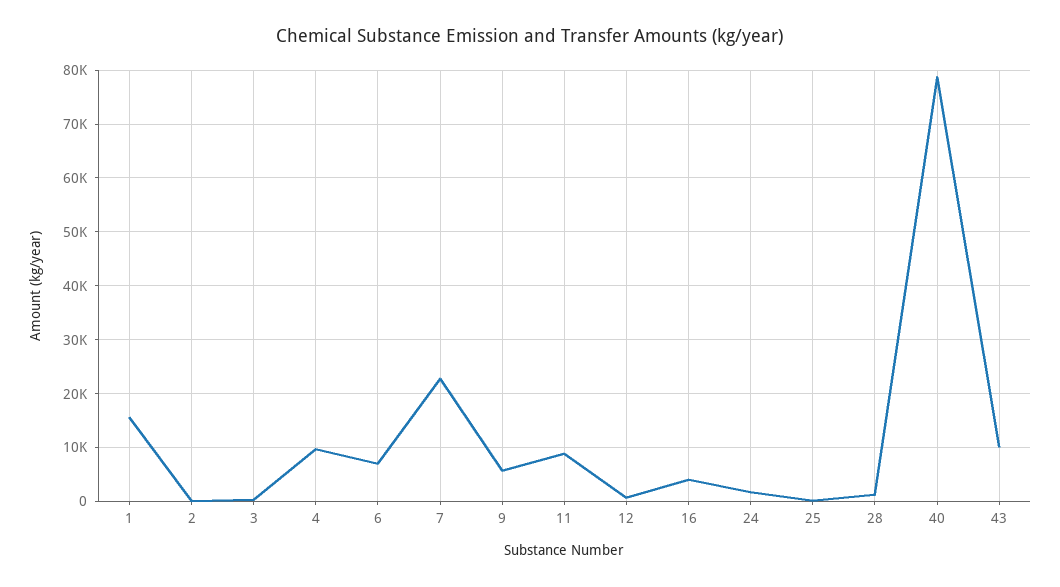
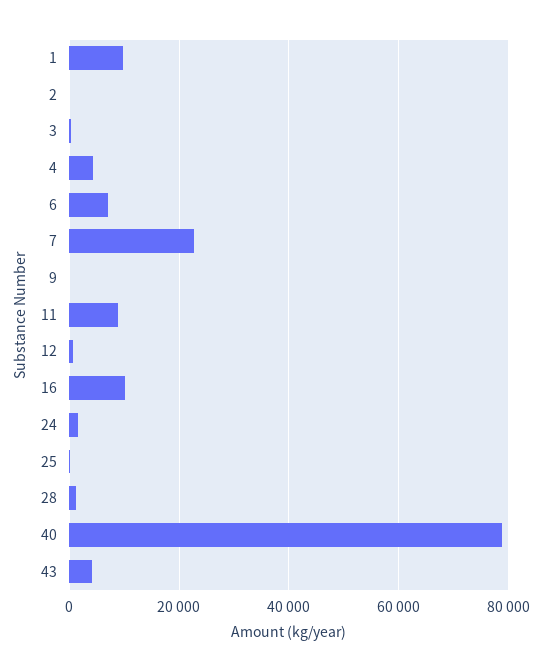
1: 16000 -> 10000
4: 10000 -> 4000
9: 6000 -> 0
16: 4000 -> 10000
43: 10000 -> 4000

